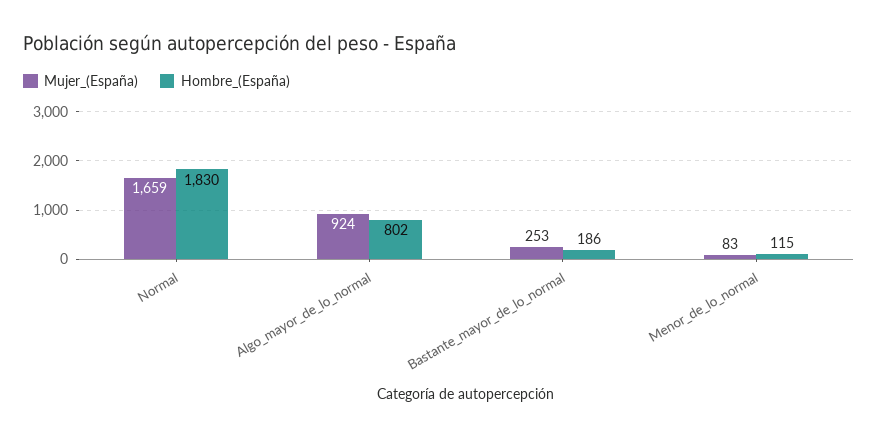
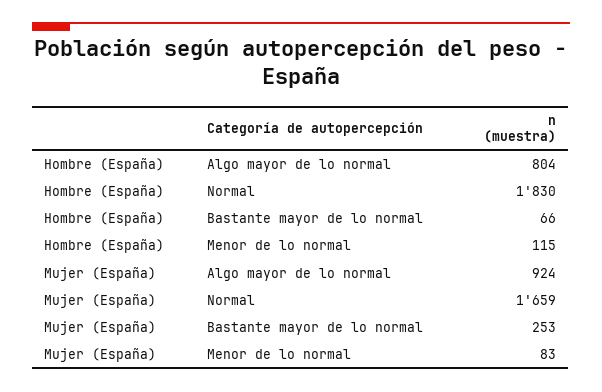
Hombre_(España), Algo_mayor_de_lo_normal: 802 -> 804
Hombre_(España), Bastante_mayor_de_lo_normal: 186 -> 66

